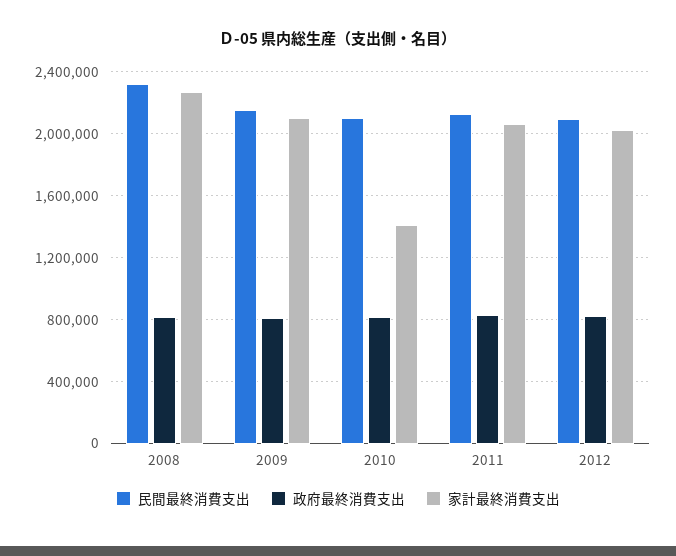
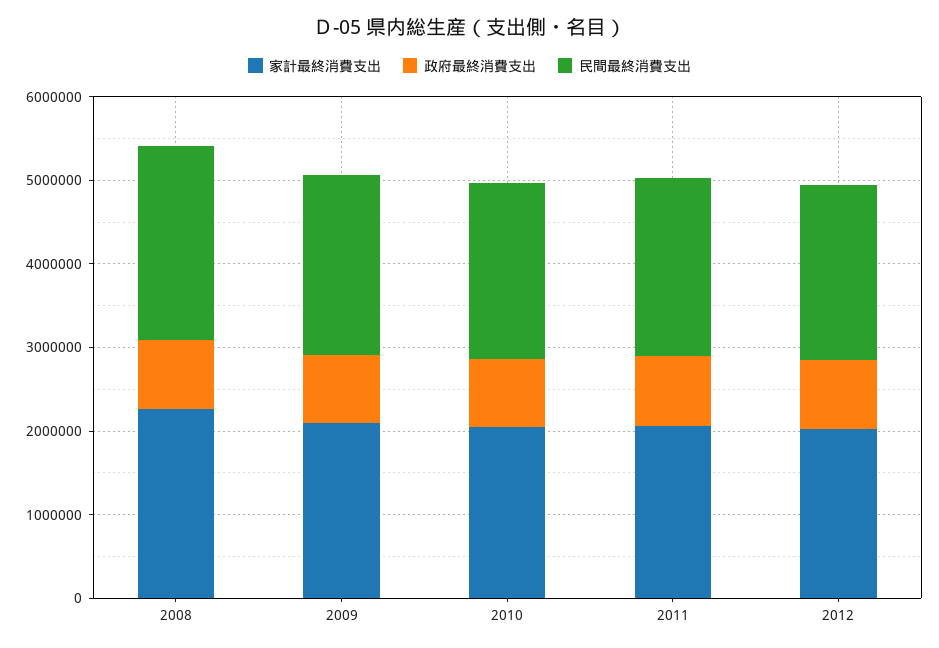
家計最終消費支出, 2010: 1400000 -> 2000000

